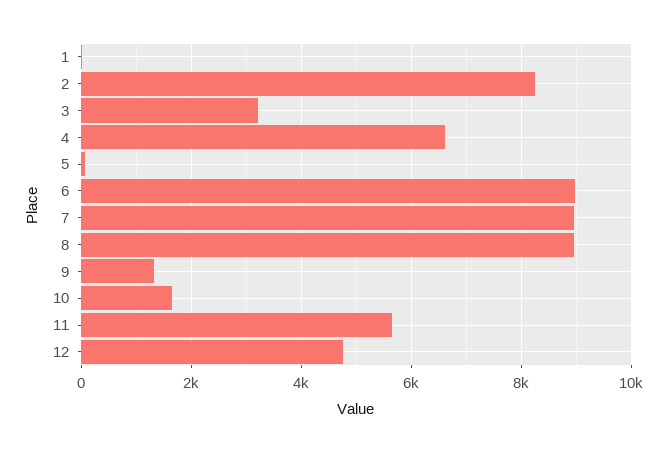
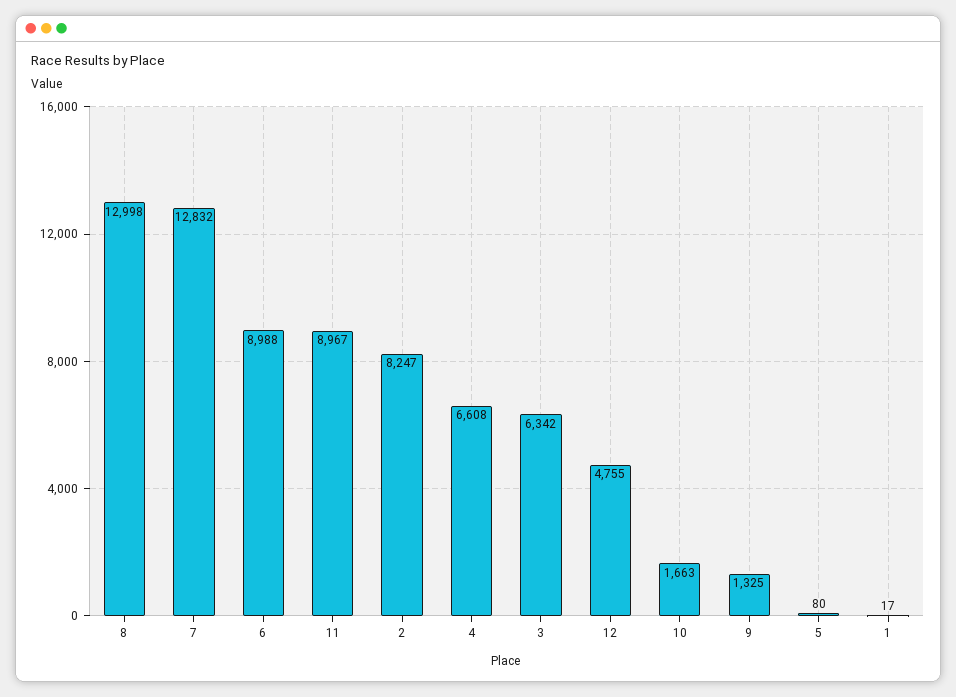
3: 3200 -> 6342
7: 9000 -> 12832
8: 9000 -> 12998
11: 5600 -> 8967

